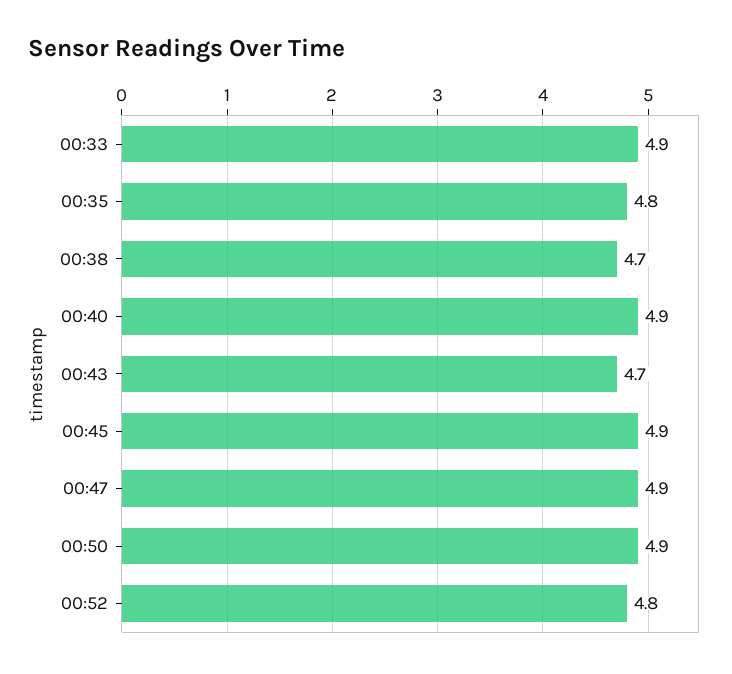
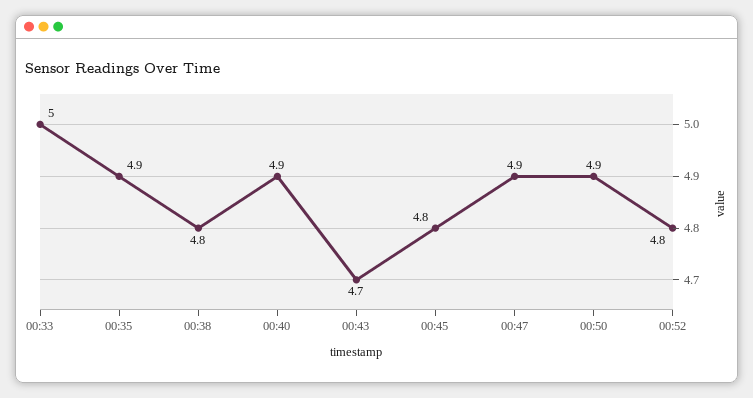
00:33: 4.9 -> 5
00:35: 4.8 -> 4.9
00:38: 4.7 -> 4.8
00:45: 4.9 -> 4.8

